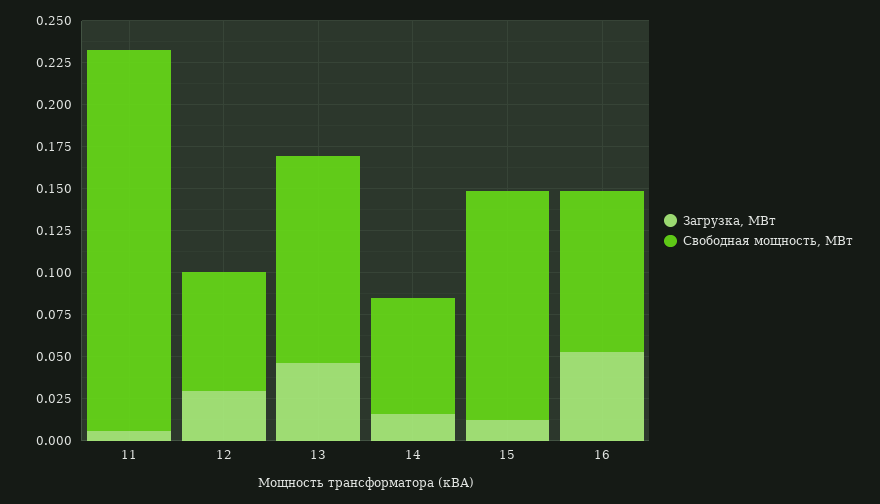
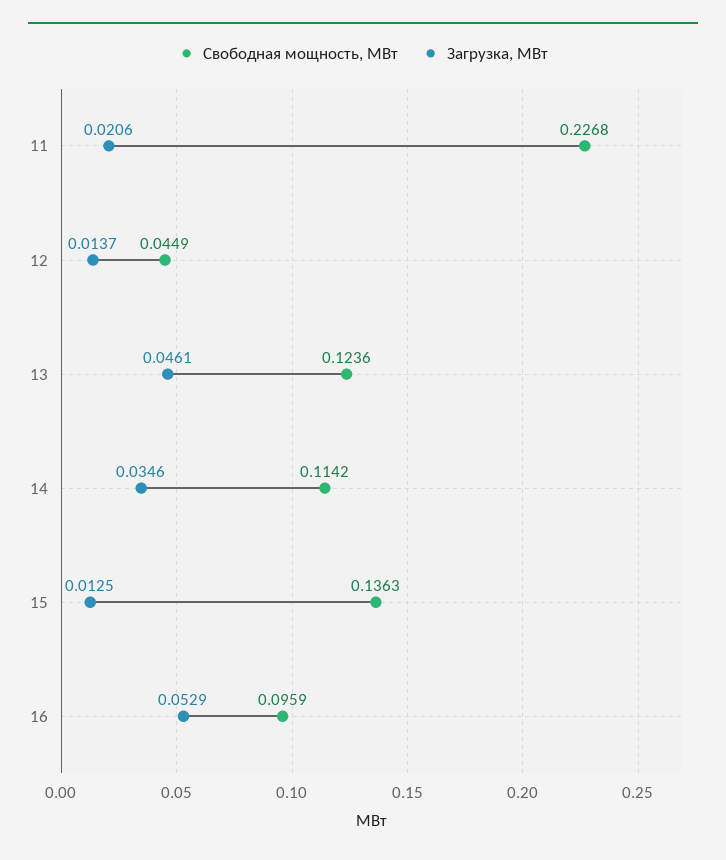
Загрузка, МВт, 11: 0.005 -> 0.0206
Загрузка, МВт, 12: 0.03 -> 0.0137
Свободная мощность, МВт, 12: 0.07 -> 0.0449
Загрузка, МВт, 14: 0.015 -> 0.0346
Свободная мощность, МВт, 14: 0.07 -> 0.1142

